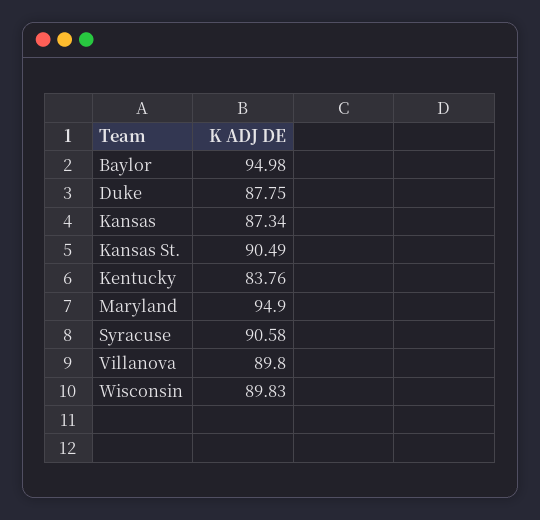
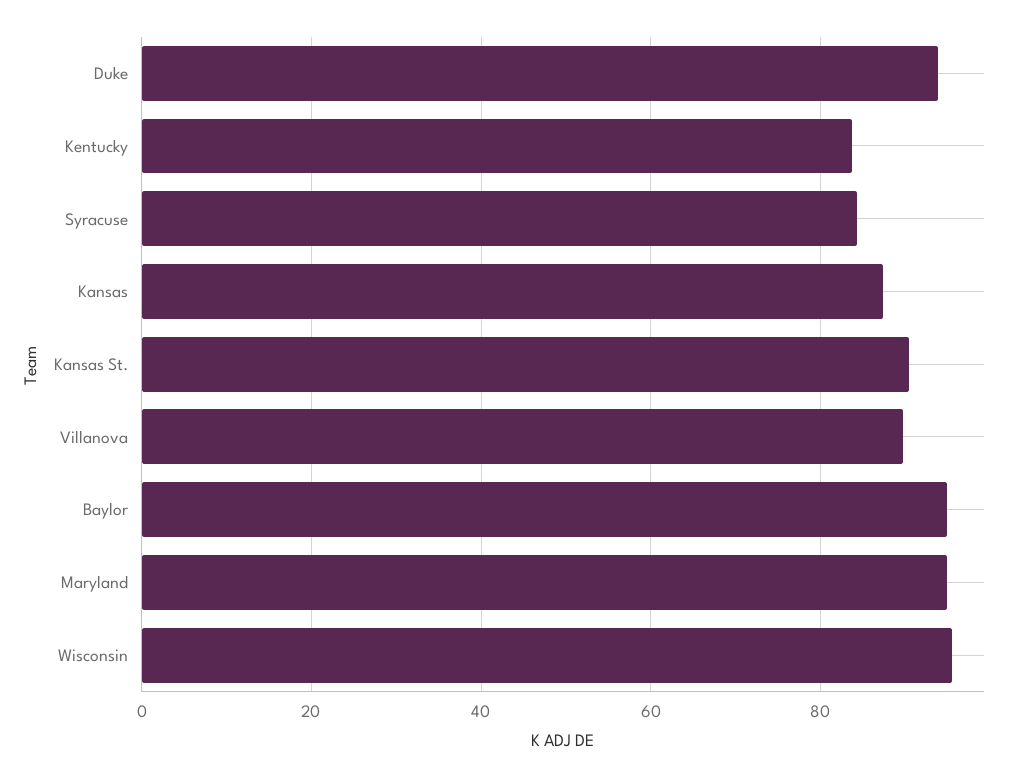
Duke: 87.75 -> 94
Syracuse: 90.58 -> 84
Wisconsin: 89.83 -> 96

